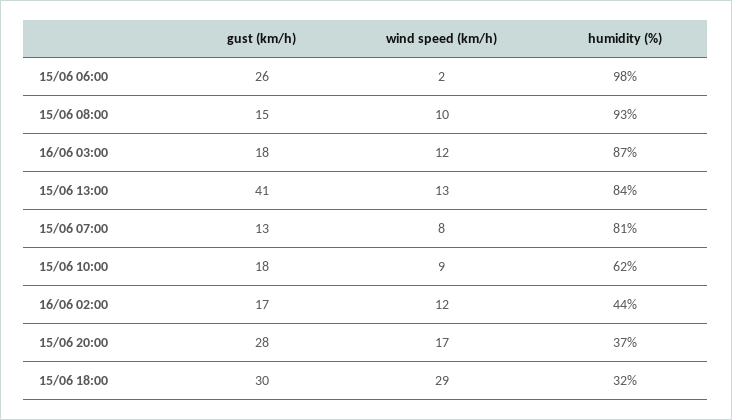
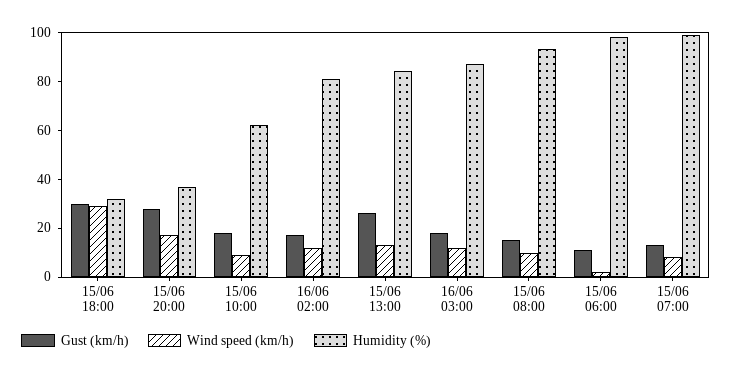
gust (km/h), 15/06 06:00: 26 -> 10
gust (km/h), 15/06 13:00: 41 -> 25
humidity (%), 15/06 07:00: 81 -> 100
humidity (%), 16/06 02:00: 44 -> 80

